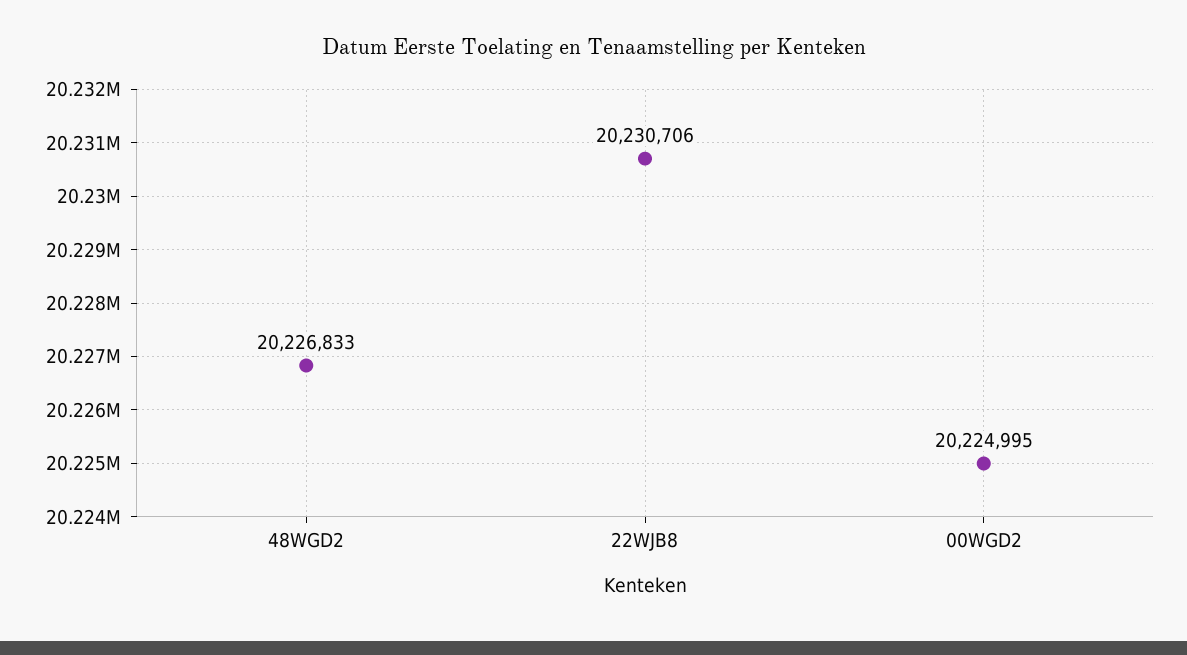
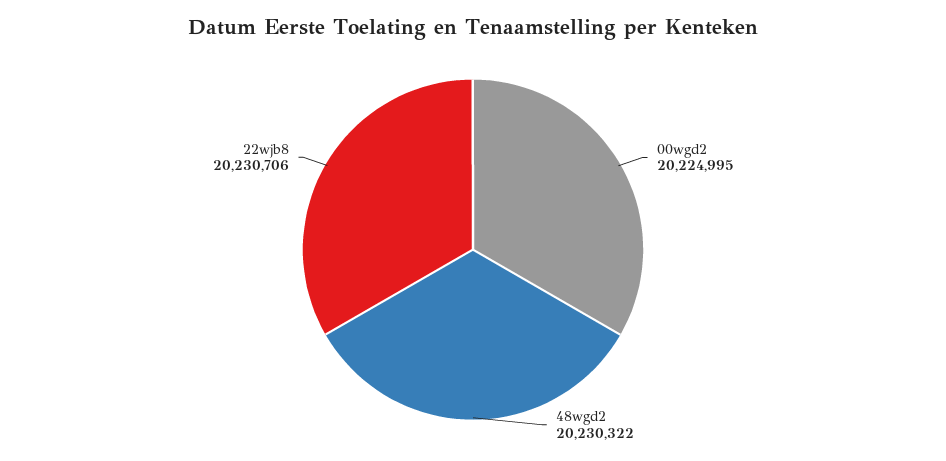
48WGD2: 20226833 -> 20230322

